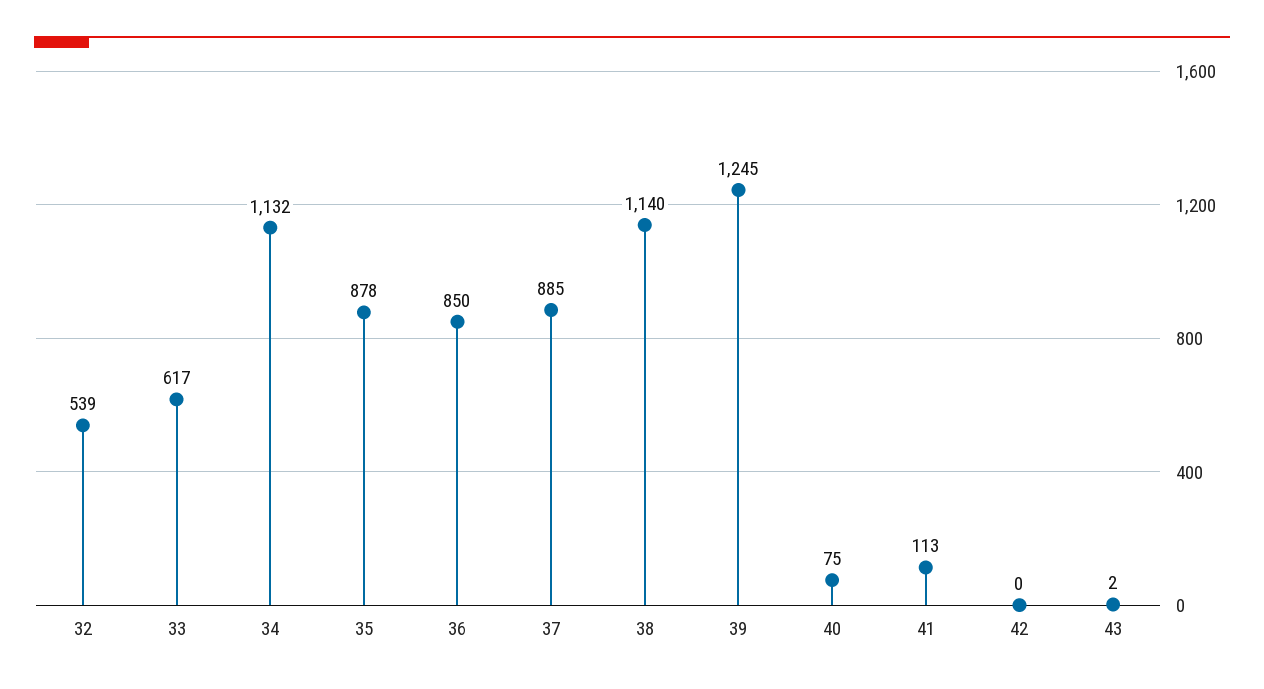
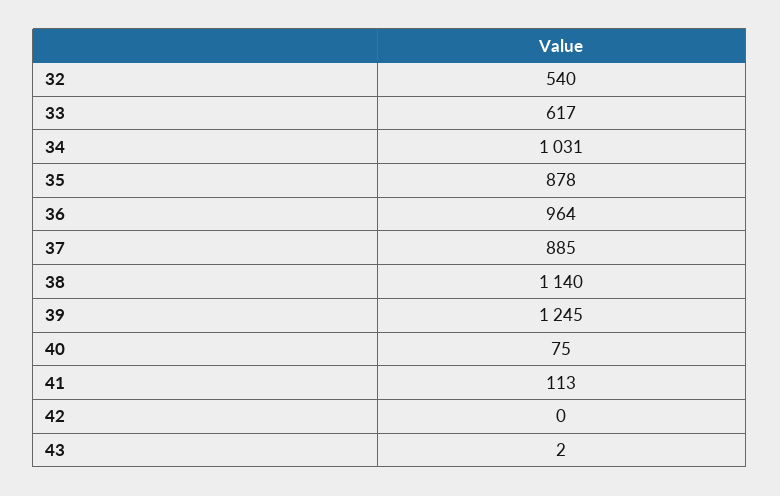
32: 539 -> 540
34: 1132 -> 1031
36: 850 -> 964

